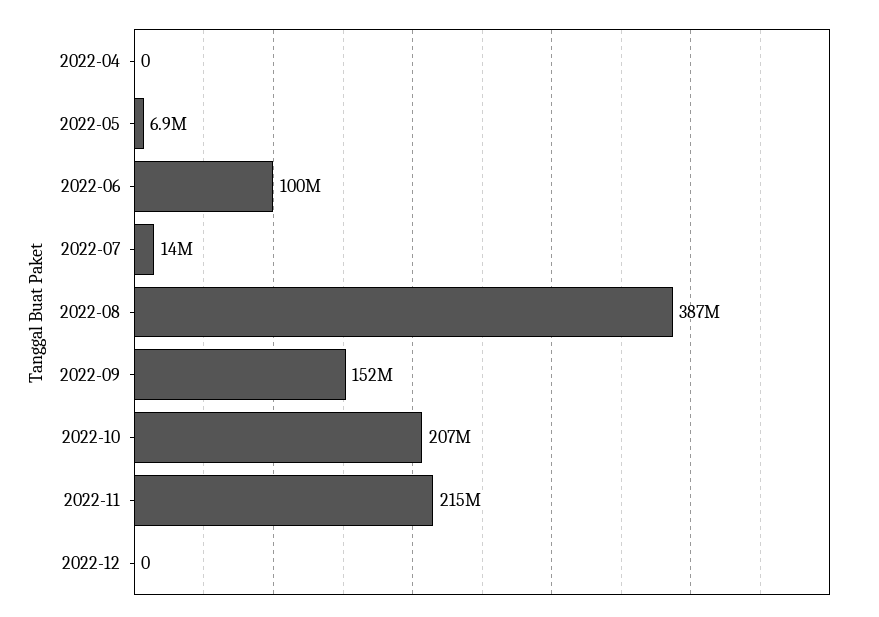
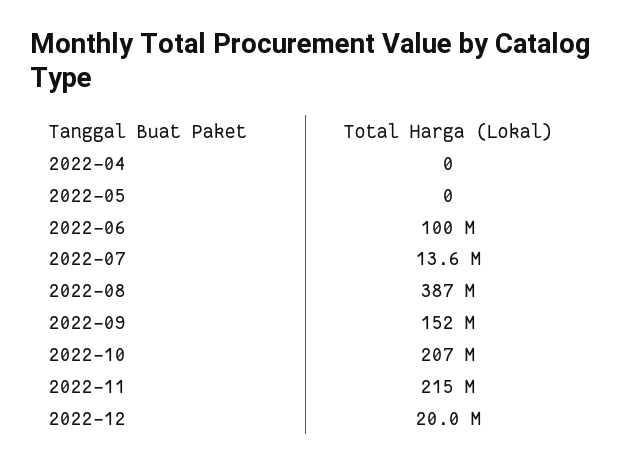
2022-05: 6900000 -> 0
2022-12: 0 -> 20000000

